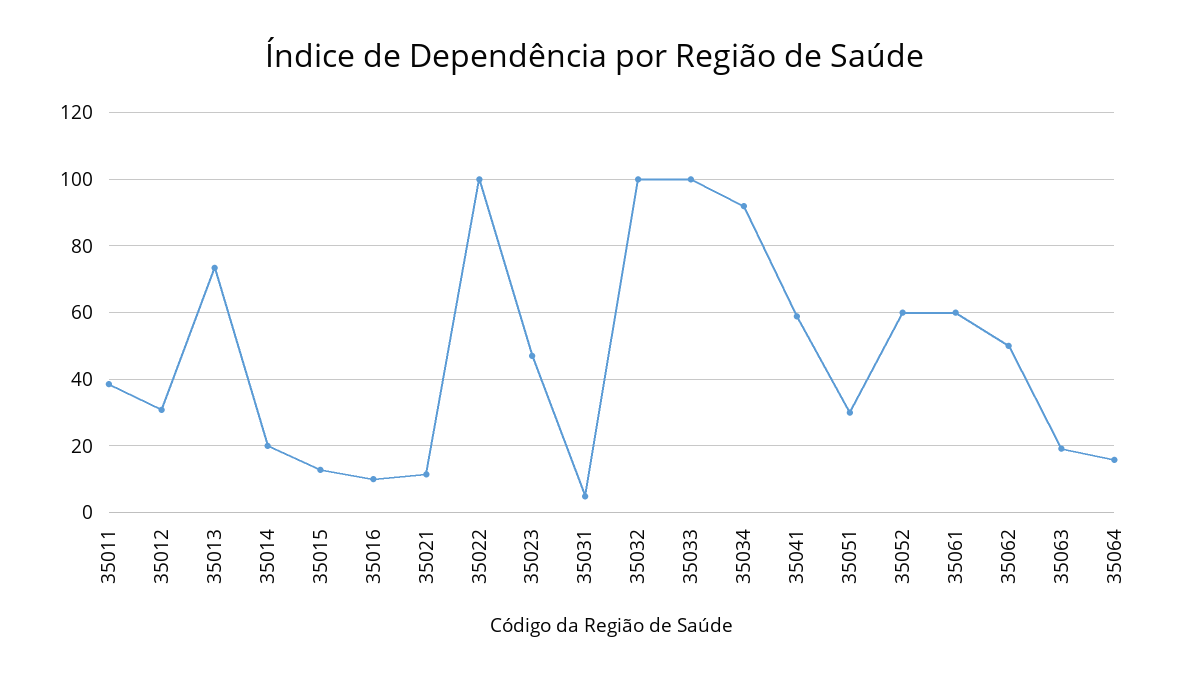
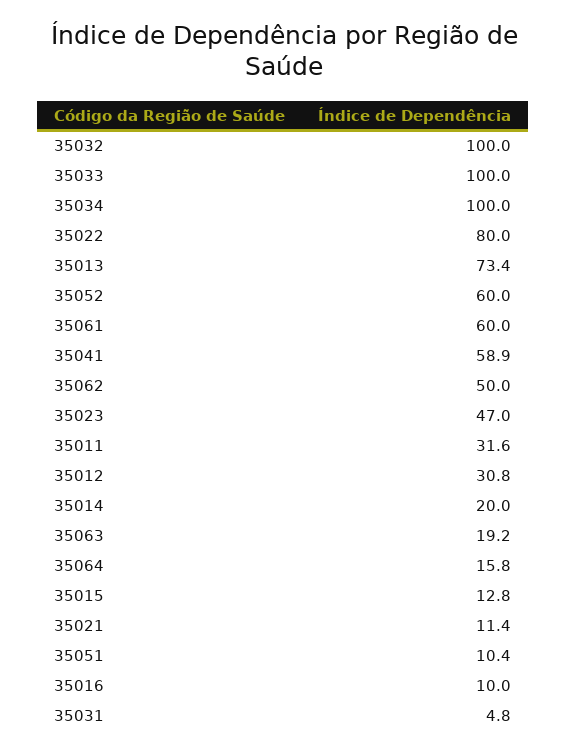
35011: 38 -> 31.6
35022: 100 -> 80
35034: 92 -> 100
35051: 30 -> 10.4

